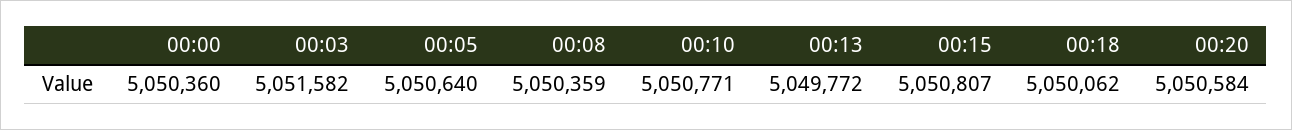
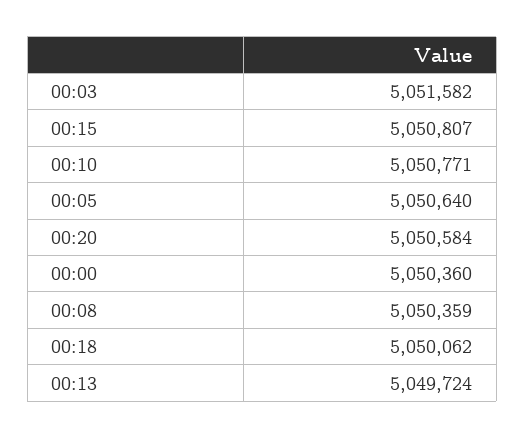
00:13: 5049772 -> 5049724

